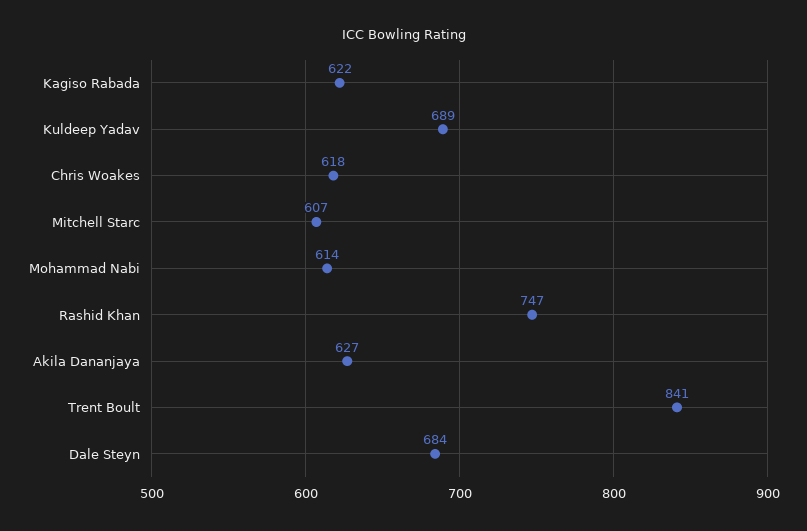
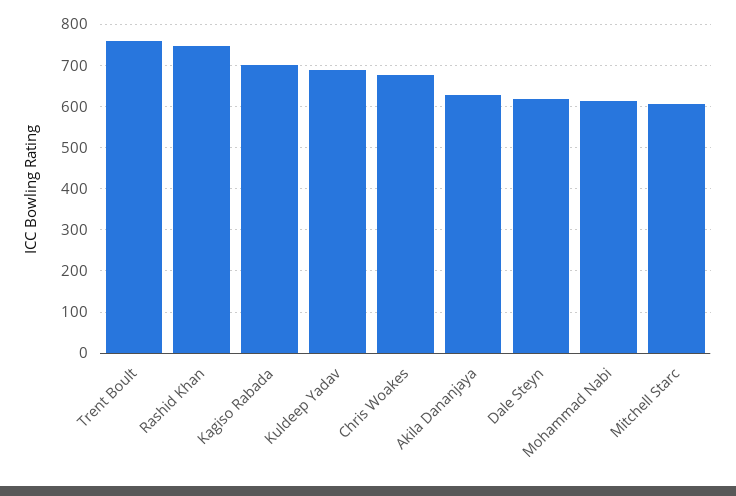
Kagiso Rabada: 622 -> 700
Chris Woakes: 618 -> 680
Trent Boult: 841 -> 760
Dale Steyn: 684 -> 620

